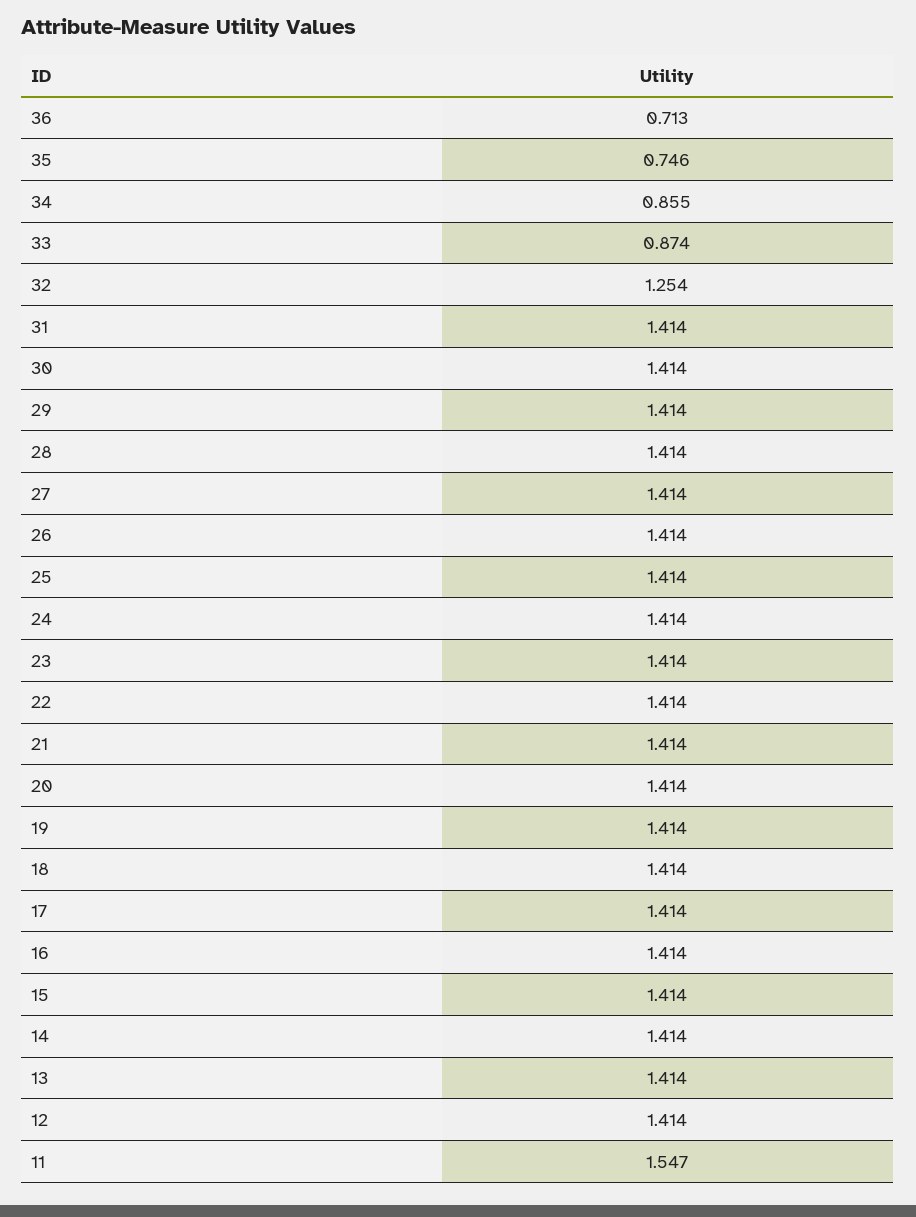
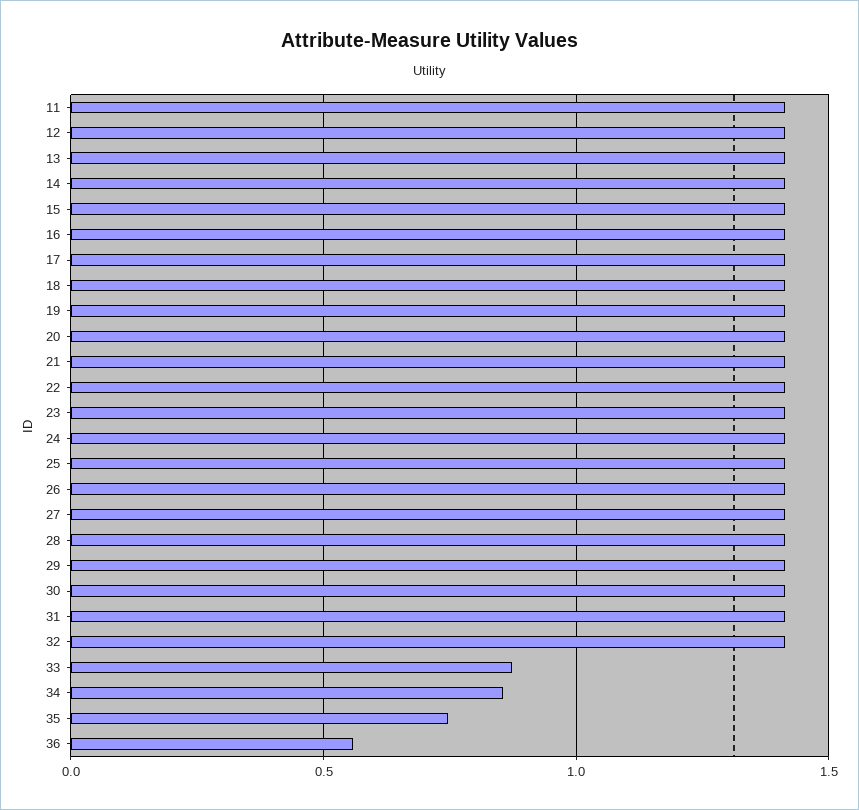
36: 0.713 -> 0.55
32: 1.254 -> 1.4
11: 1.547 -> 1.4

